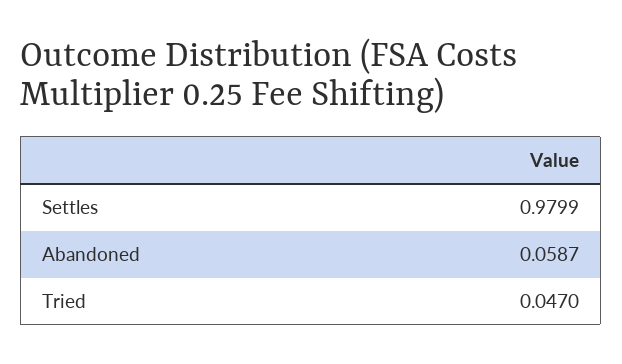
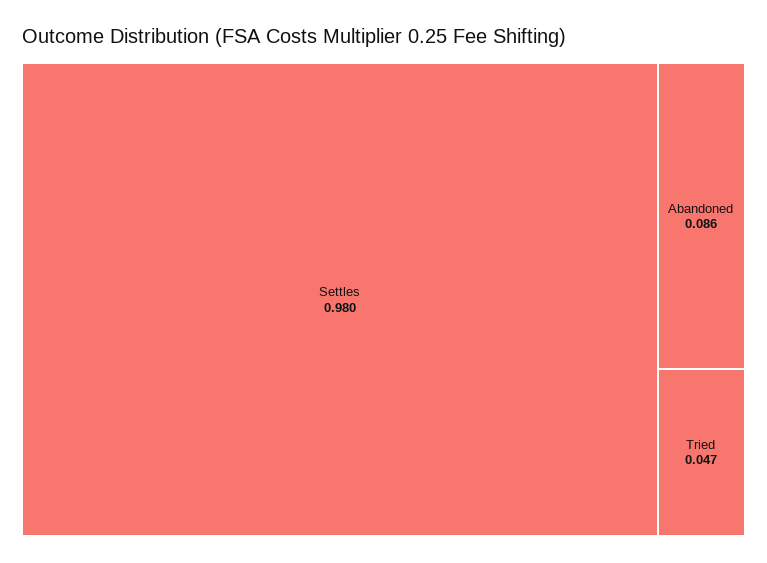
Abandoned: 0.0587 -> 0.086

